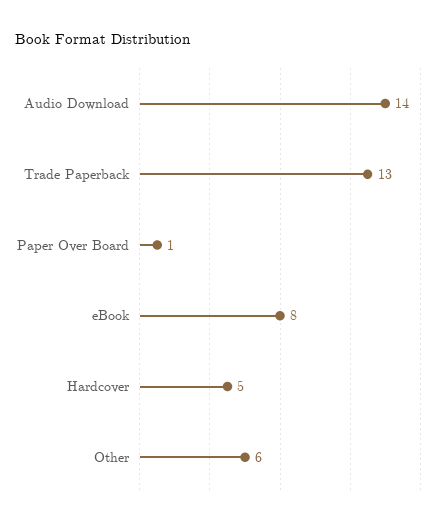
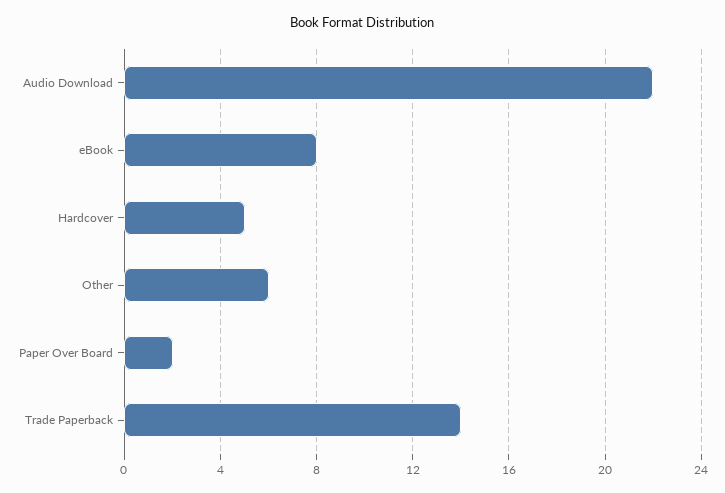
Audio Download: 14 -> 22
Trade Paperback: 13 -> 14
Paper Over Board: 1 -> 2

